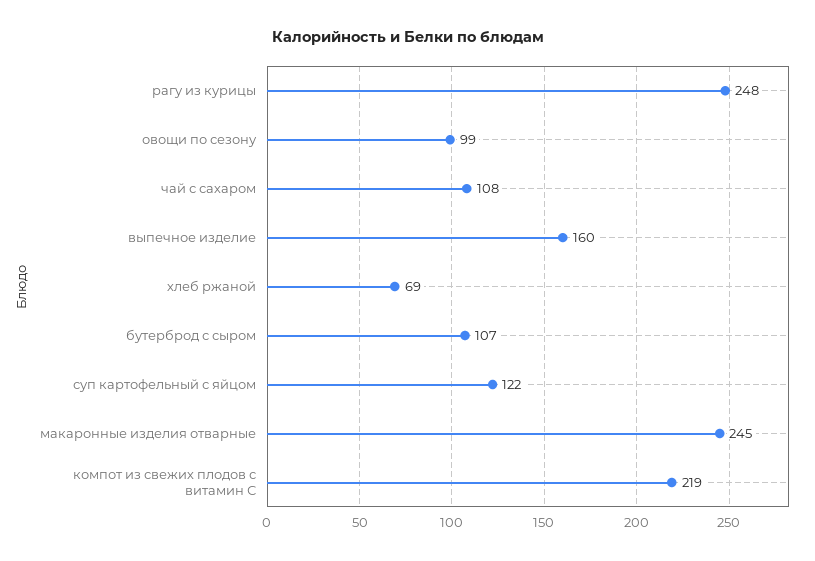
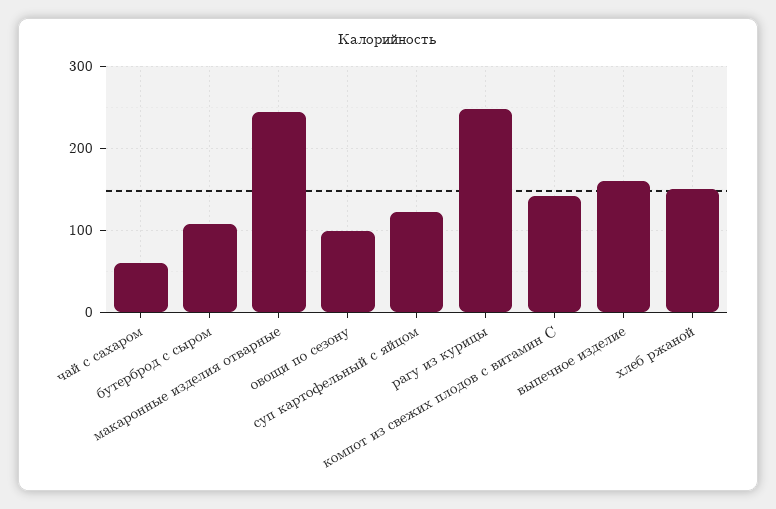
чай с сахаром: 108 -> 60
хлеб ржаной: 69 -> 150
компот из свежих плодов с витамин С: 219 -> 140

